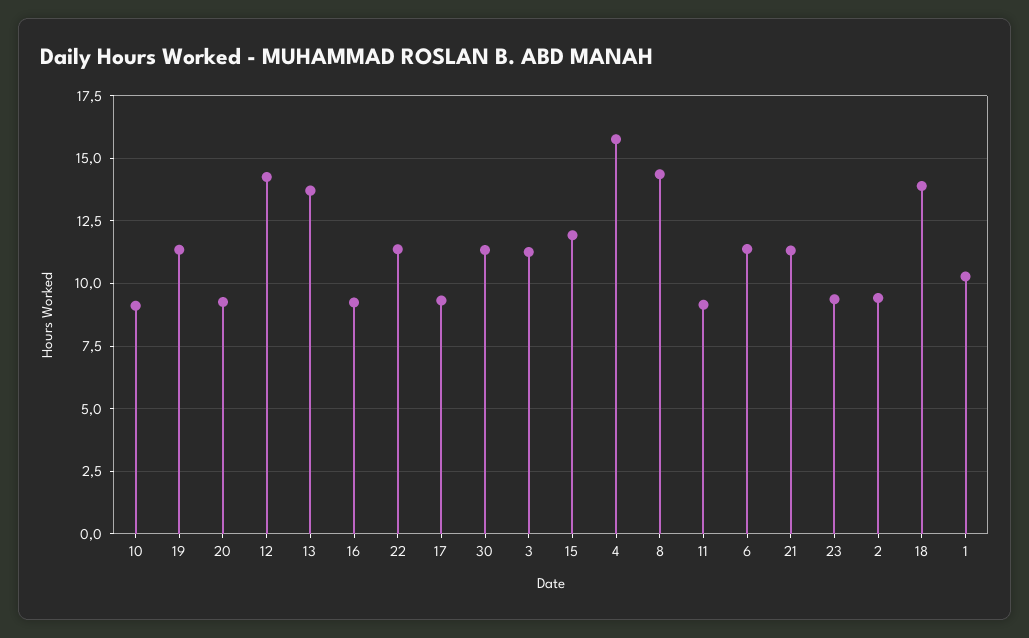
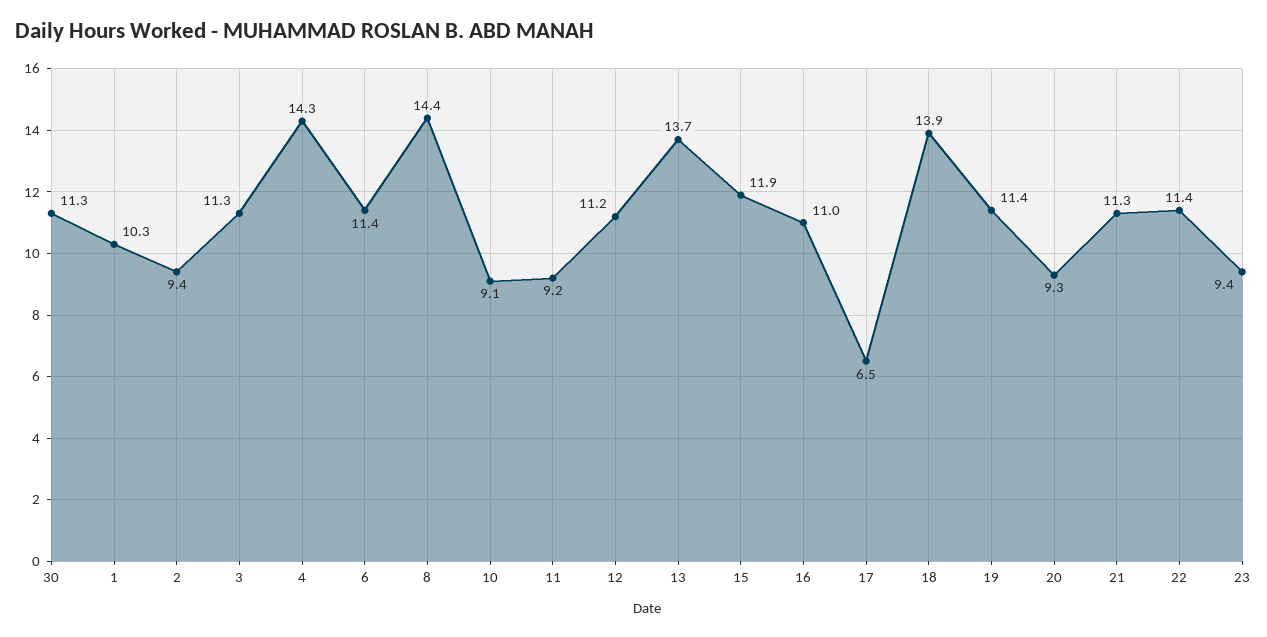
12: 14.25 -> 11.2
16: 9.25 -> 11
17: 9.25 -> 6.5
4: 15.75 -> 14.3

